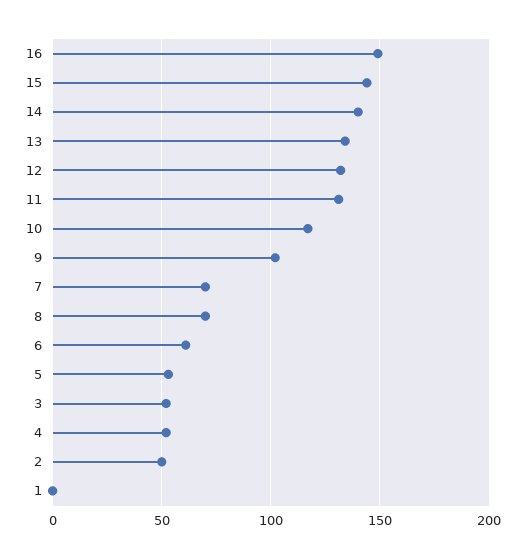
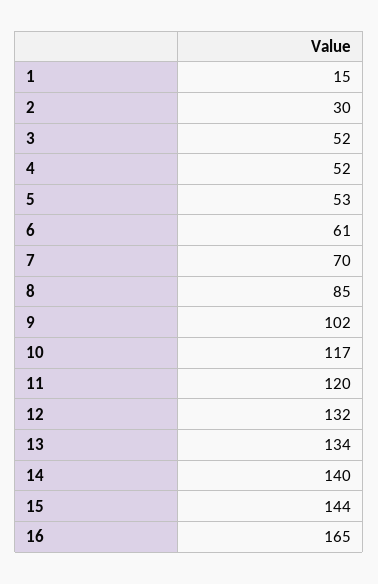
16: 150 -> 165
11: 130 -> 120
8: 70 -> 85
2: 50 -> 30
1: 0 -> 15

